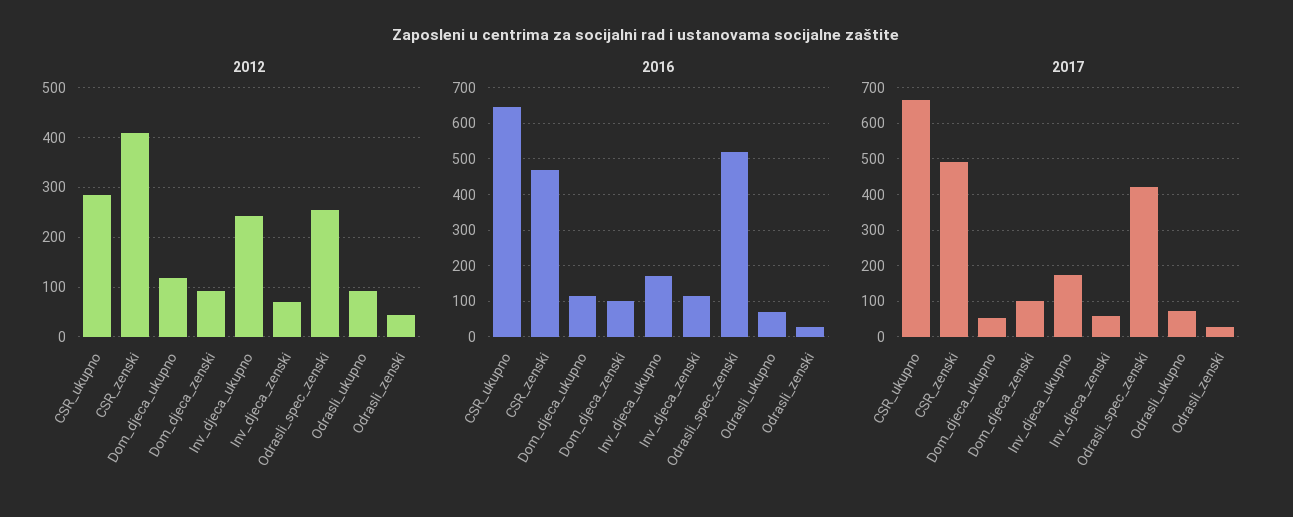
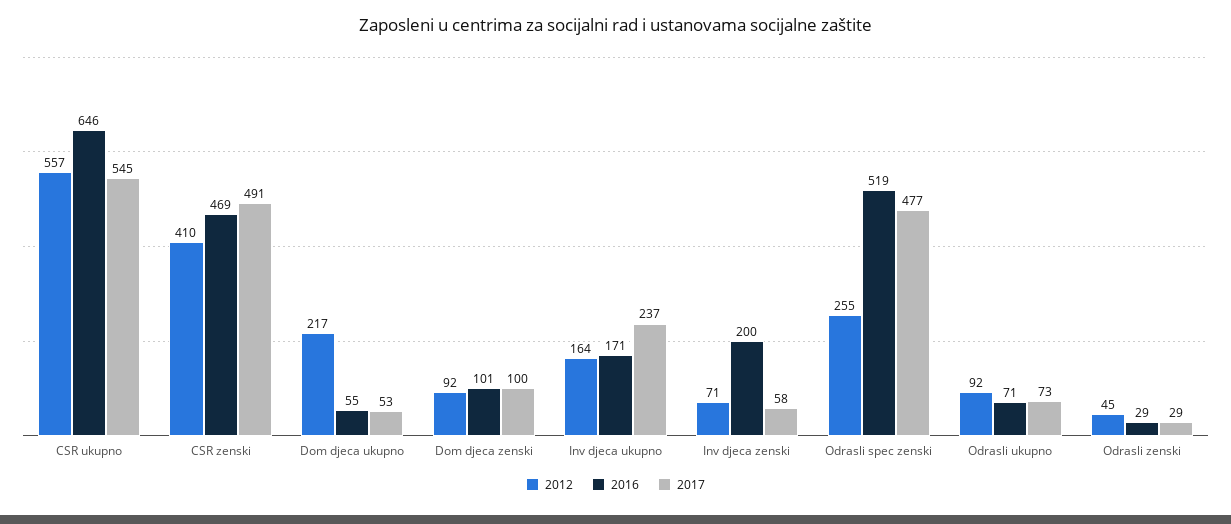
2012, CSR_ukupno: 280 -> 557
2012, Dom_djeca_ukupno: 120 -> 217
2012, Inv_djeca_ukupno: 240 -> 164
2016, Dom_djeca_ukupno: 120 -> 55
2016, Inv_djeca_zenski: 120 -> 200
2017, CSR_ukupno: 660 -> 545
2017, Inv_djeca_ukupno: 180 -> 237
2017, Odrasli_spec_zenski: 420 -> 477

